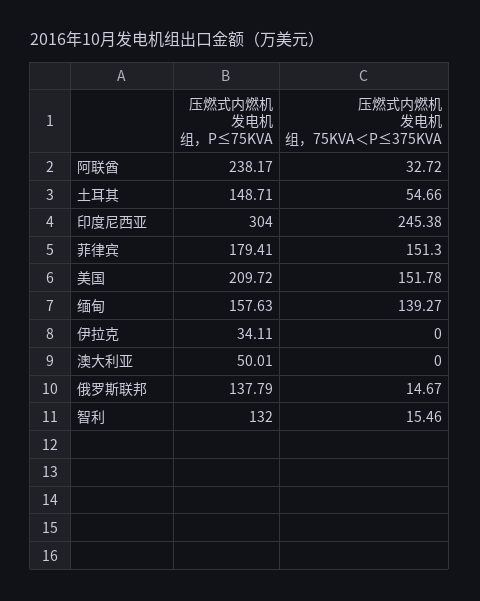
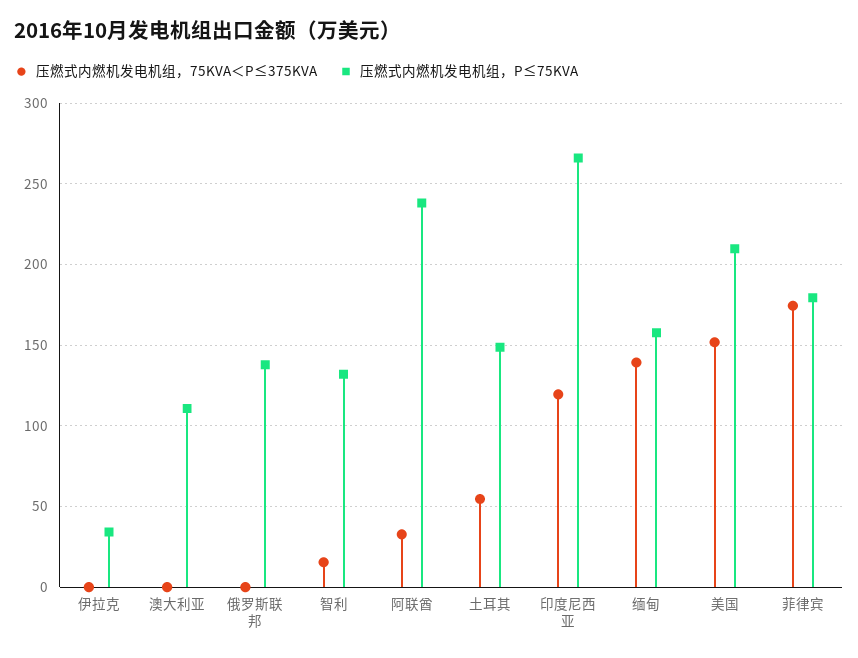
压燃式内燃机发电机组，P≤75KVA, 印度尼西亚: 304 -> 265
压燃式内燃机发电机组，75KVA＜P≤375KVA, 印度尼西亚: 245.38 -> 120
压燃式内燃机发电机组，75KVA＜P≤375KVA, 菲律宾: 151.3 -> 175
压燃式内燃机发电机组，P≤75KVA, 澳大利亚: 50.01 -> 110
压燃式内燃机发电机组，75KVA＜P≤375KVA, 俄罗斯联邦: 14.67 -> 0

